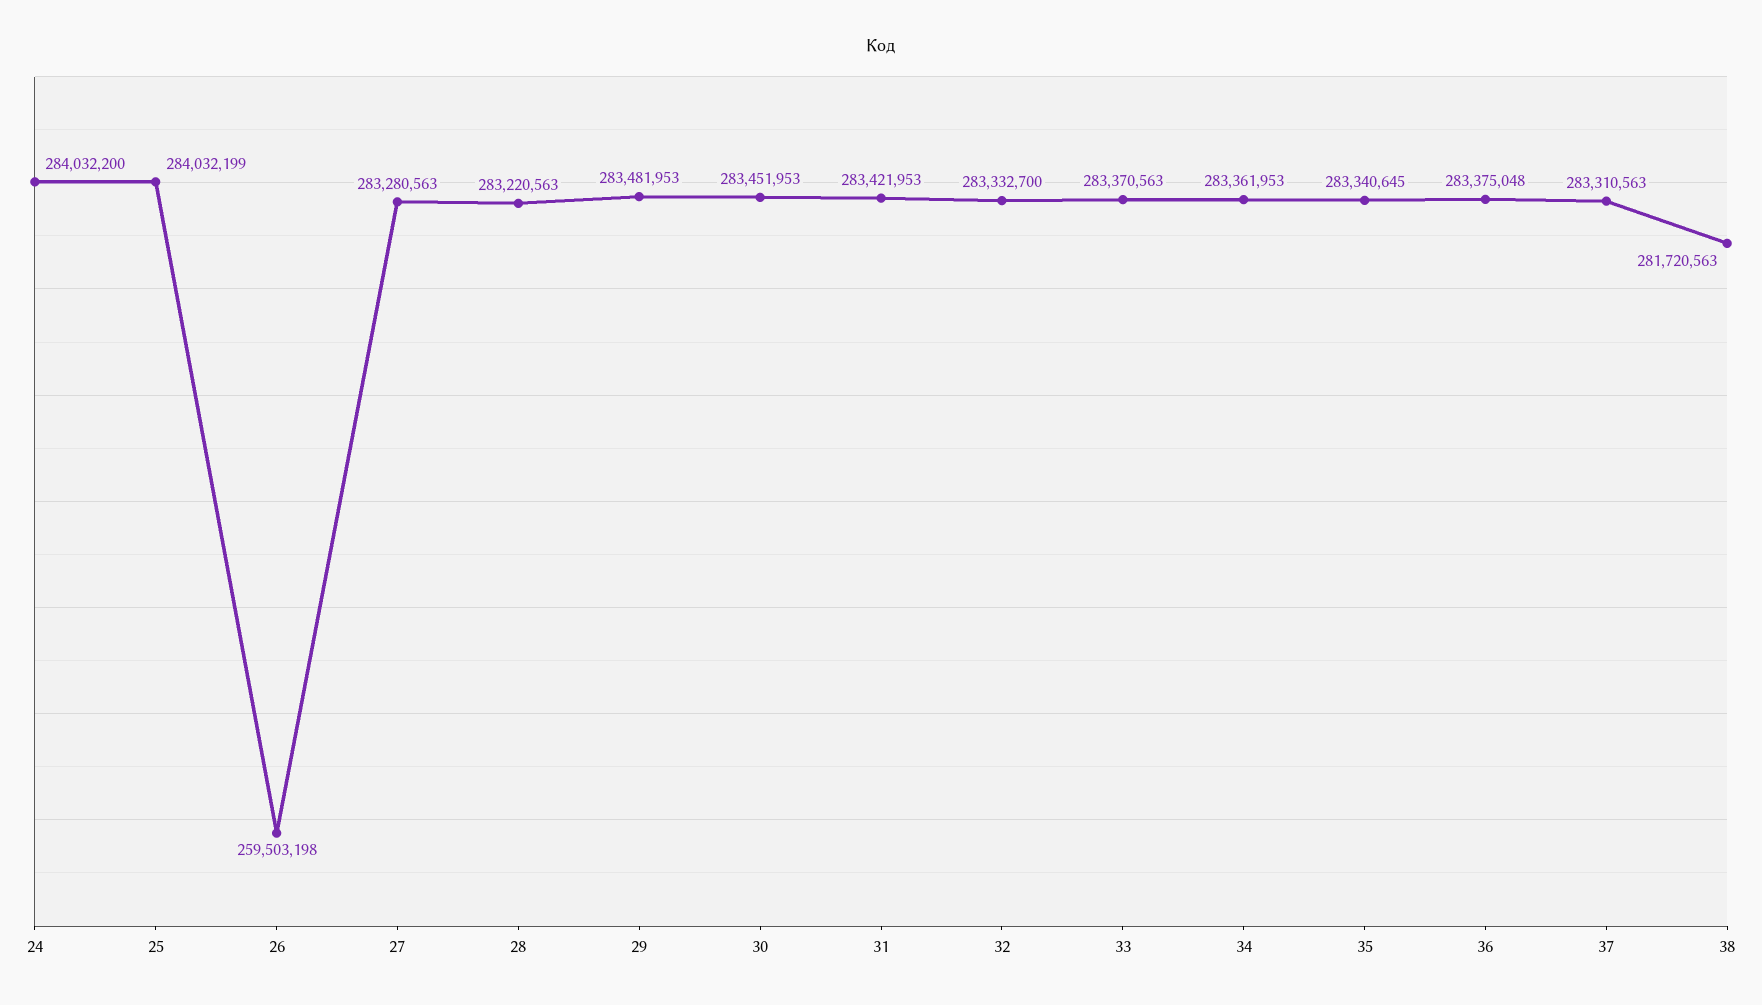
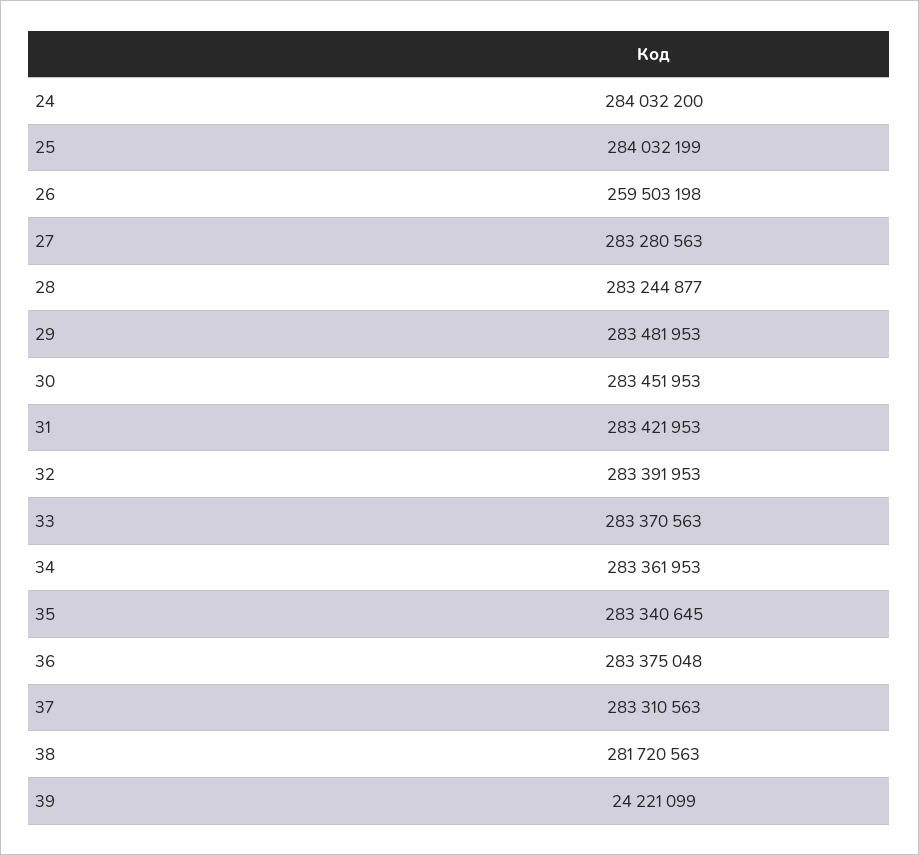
28: 283220563 -> 283244877
32: 283332700 -> 283391953
39: none -> 24221099

